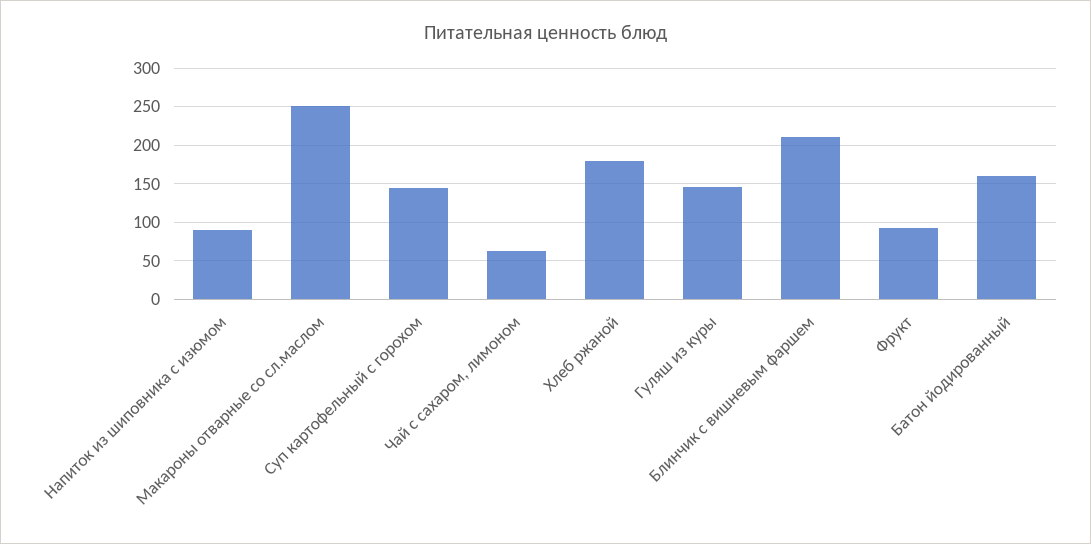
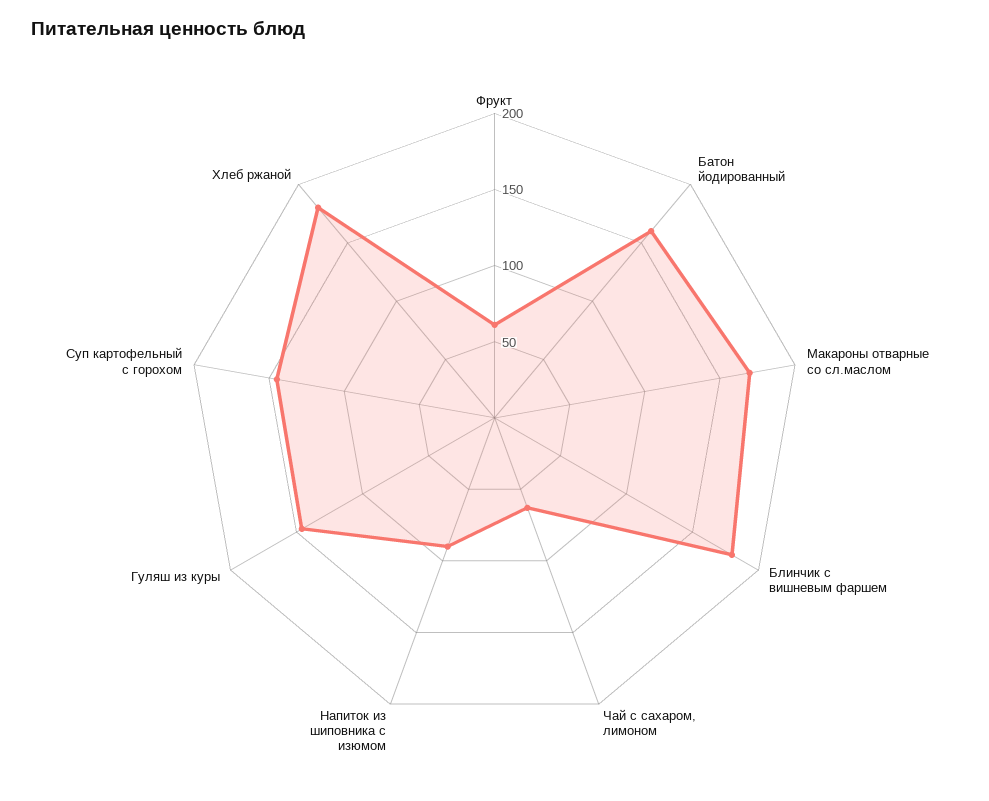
Макароны отварные со сл.маслом: 250 -> 170
Блинчик с вишневым фаршем: 210 -> 180
Фрукт: 90 -> 60

